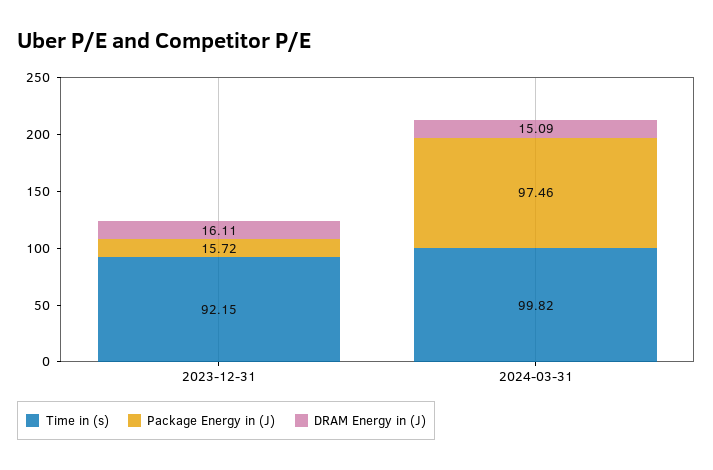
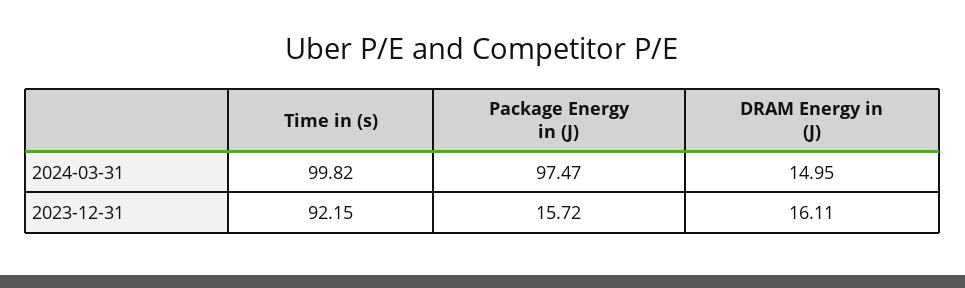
Package Energy in (J), 2024-03-31: 97.46 -> 97.47
DRAM Energy in (J), 2024-03-31: 15.09 -> 14.95

